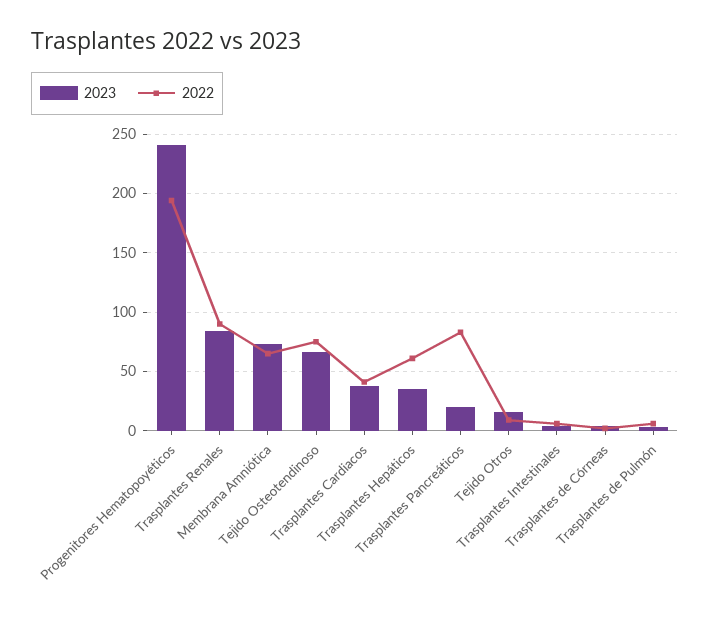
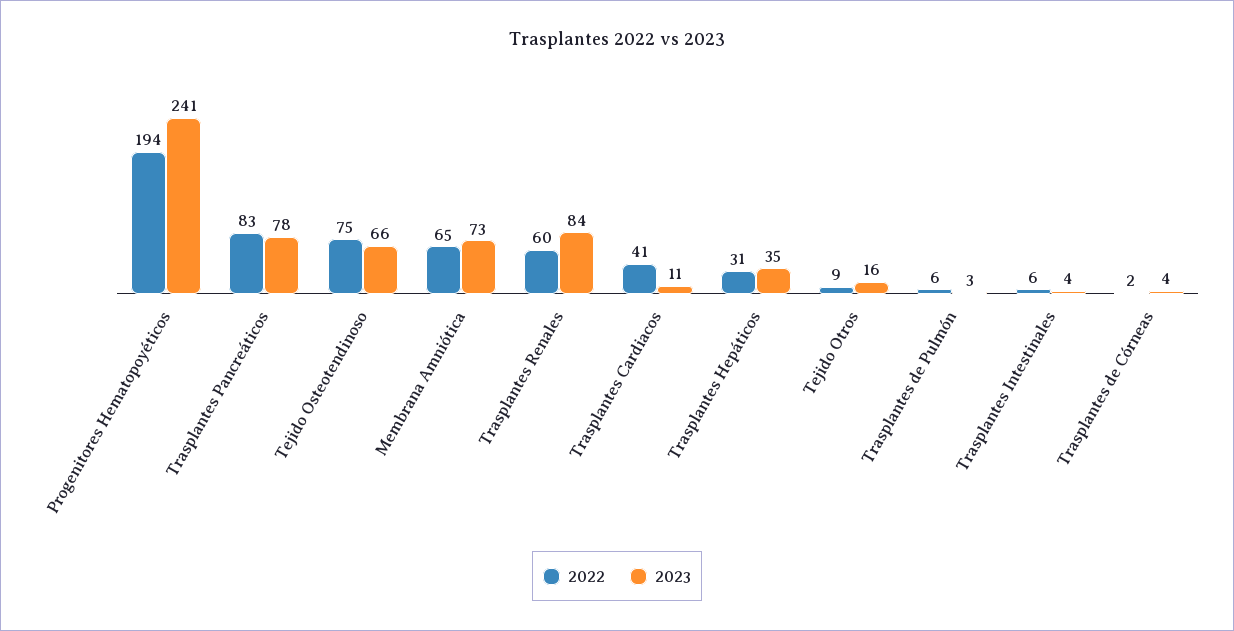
2022, Trasplantes Renales: 90 -> 60
2023, Trasplantes Cardiacos: 40 -> 11
2022, Trasplantes Hepáticos: 60 -> 31
2023, Trasplantes Pancreáticos: 20 -> 78

